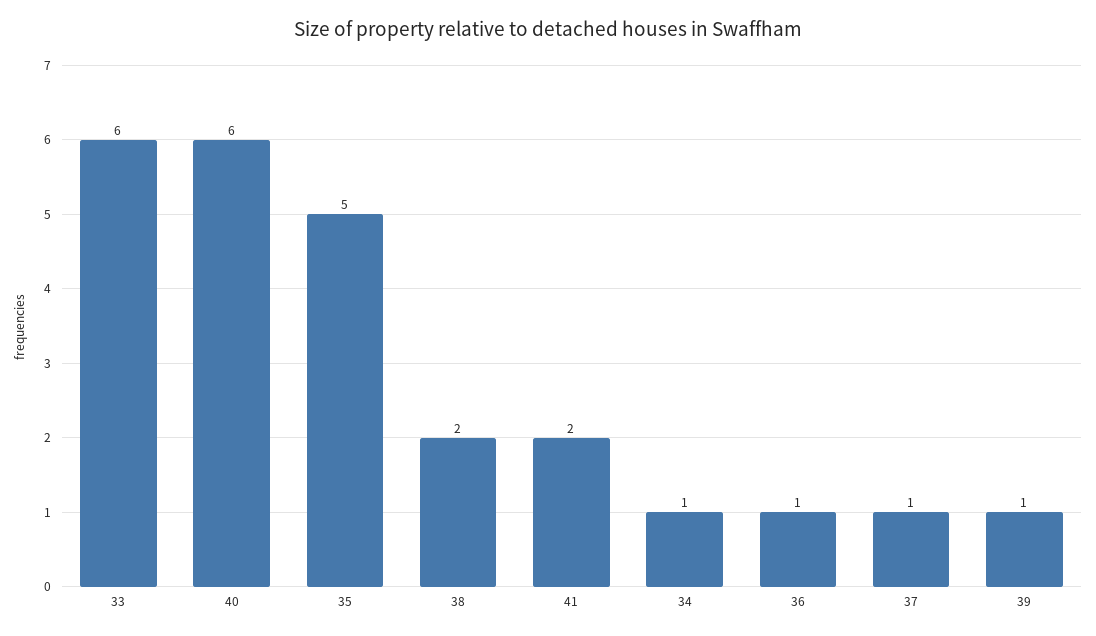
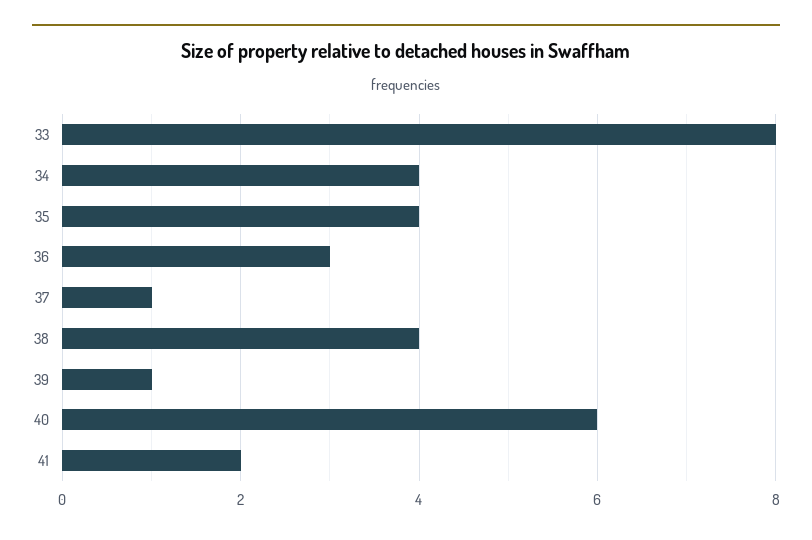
33: 6 -> 8
35: 5 -> 4
38: 2 -> 4
34: 1 -> 4
36: 1 -> 3

